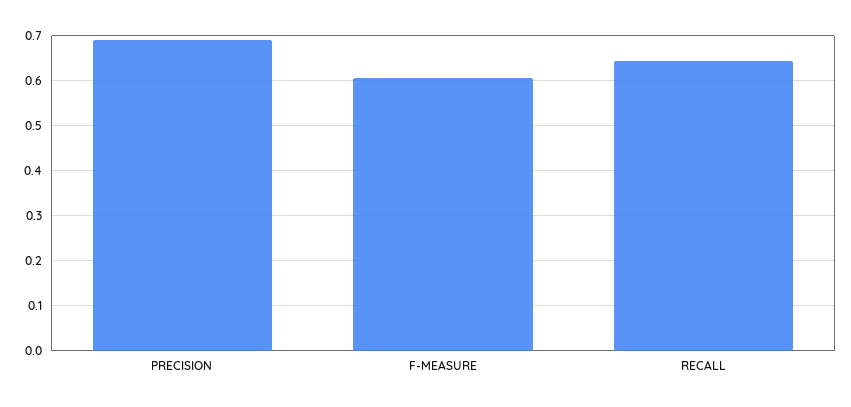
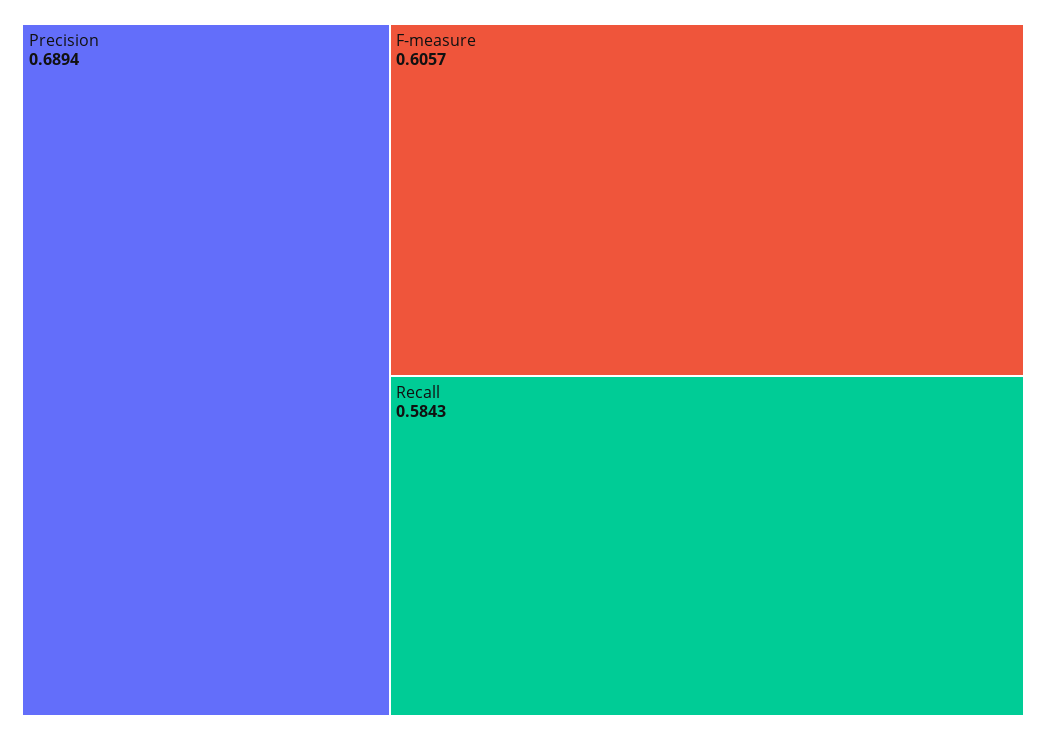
RECALL: 0.64 -> 0.5843

